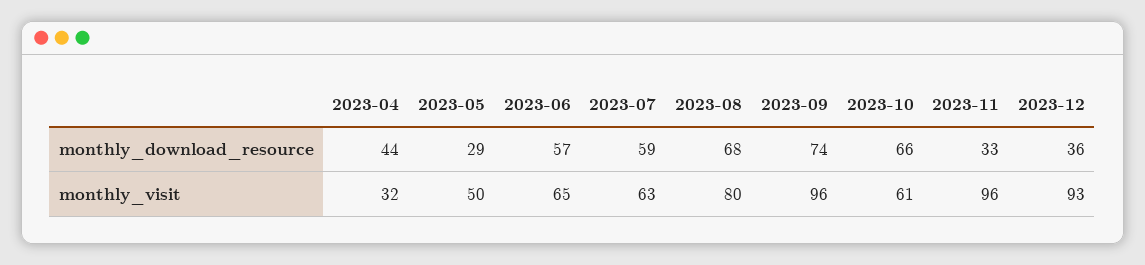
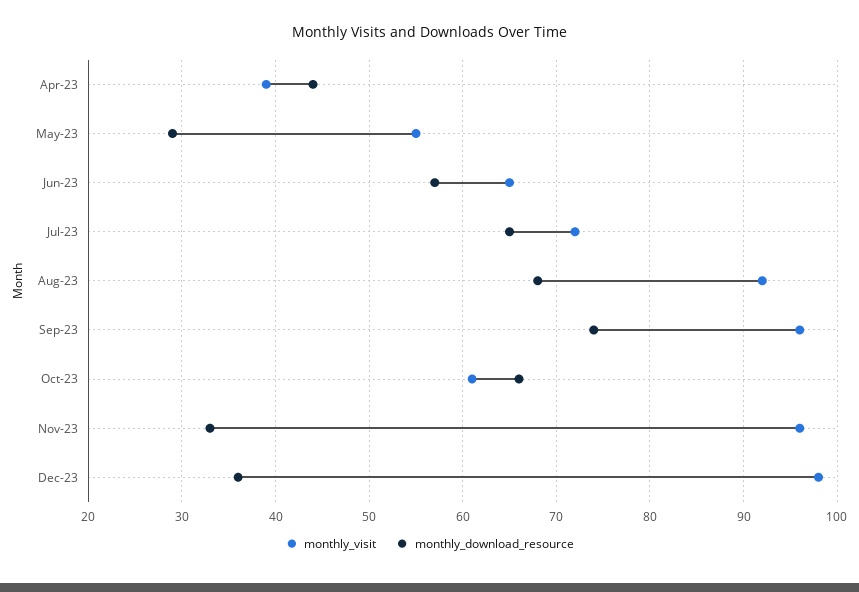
monthly_download_resource, 2023-07: 59 -> 65
monthly_visit, 2023-04: 32 -> 39
monthly_visit, 2023-05: 50 -> 55
monthly_visit, 2023-07: 63 -> 72
monthly_visit, 2023-08: 80 -> 92
monthly_visit, 2023-12: 93 -> 98

